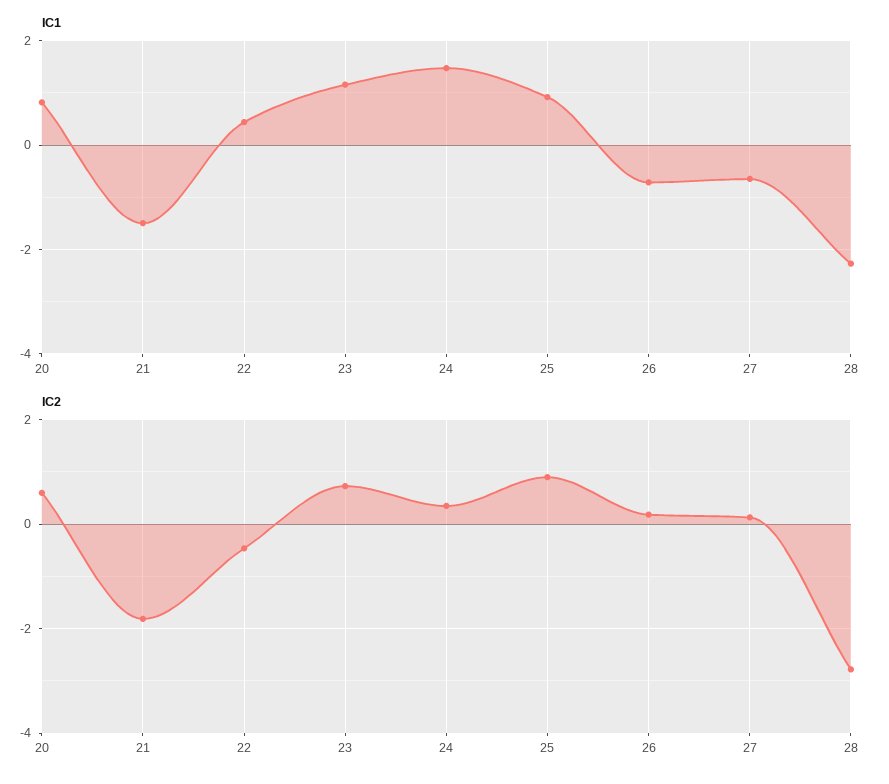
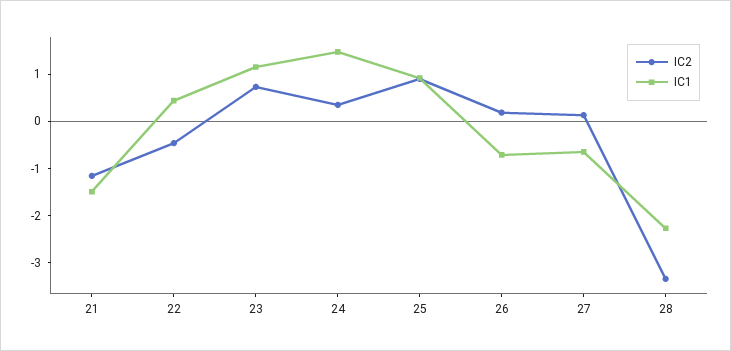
IC1, 20: 0.8 -> none
IC2, 20: 0.6 -> none
IC2, 21: -1.8 -> -1.2
IC2, 28: -2.8 -> -3.4

